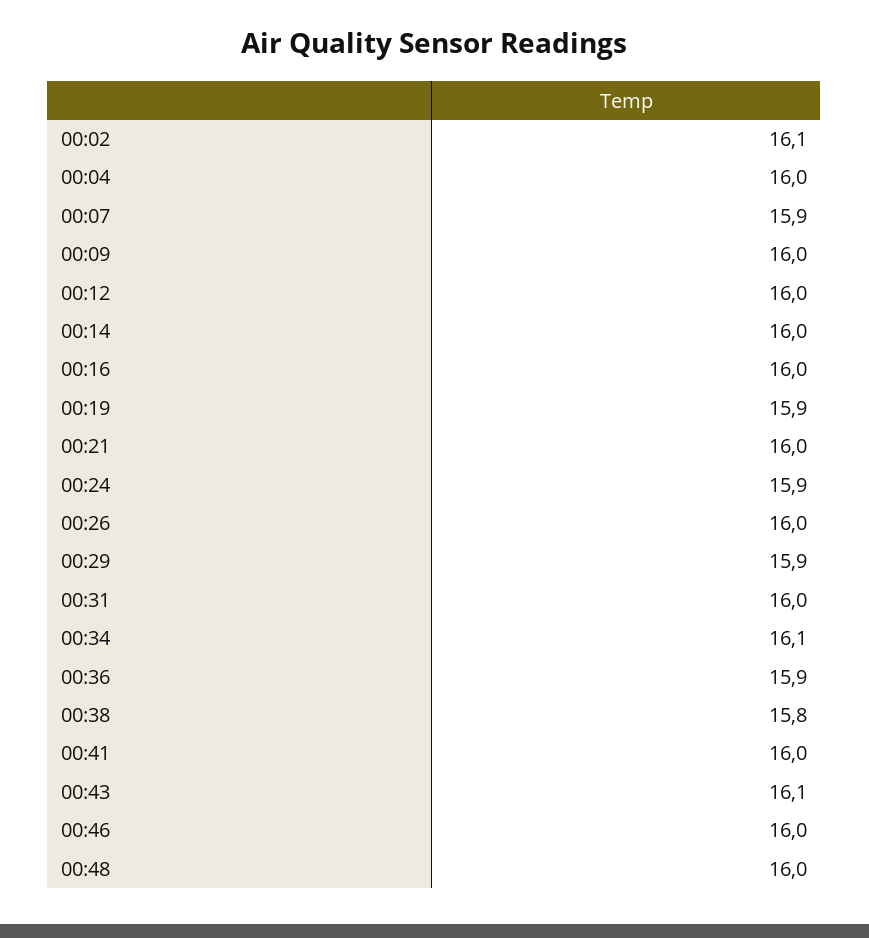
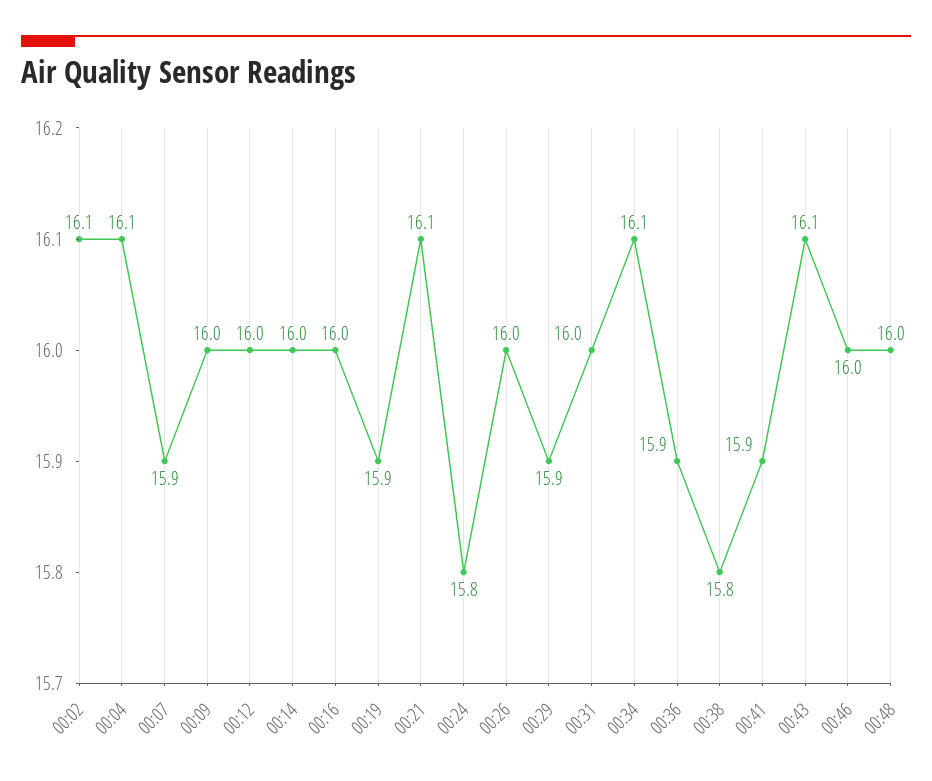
00:04: 16 -> 16.1
00:21: 16 -> 16.1
00:24: 15.9 -> 15.8
00:41: 16 -> 15.9

